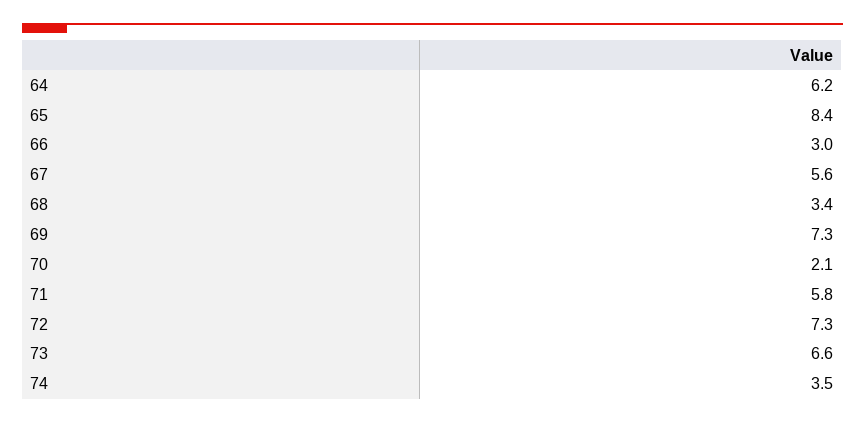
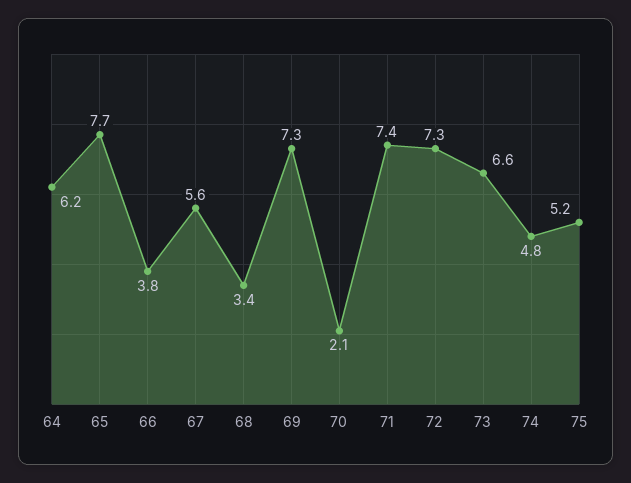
65: 8.4 -> 7.7
66: 3 -> 3.8
71: 5.8 -> 7.4
74: 3.5 -> 4.8
75: none -> 5.2

